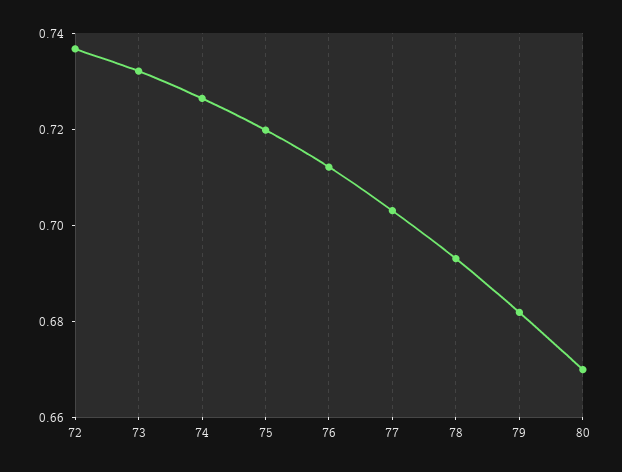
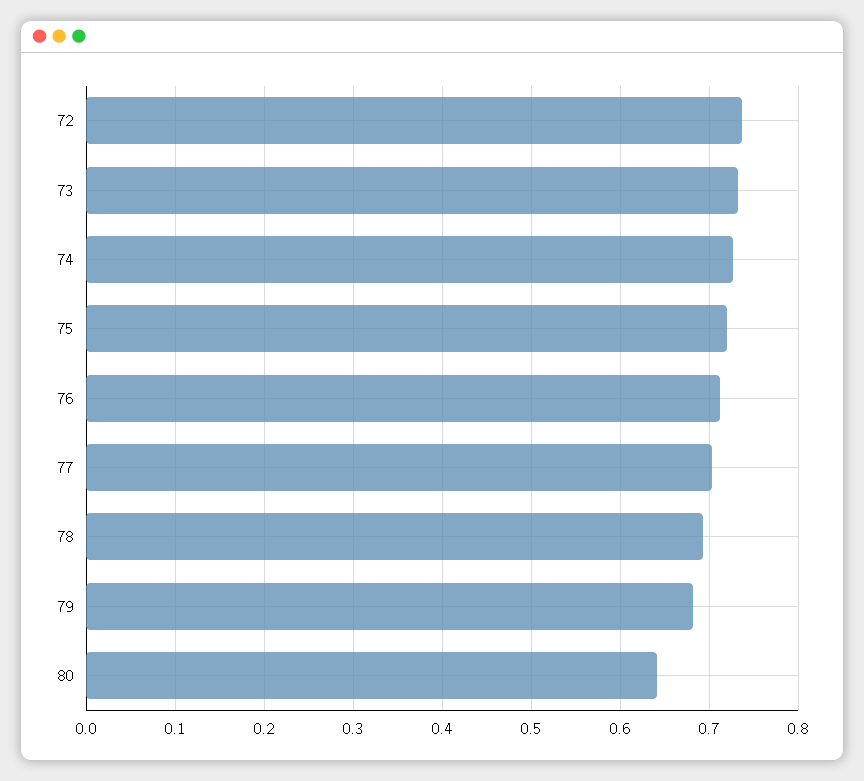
80: 0.67 -> 0.64

